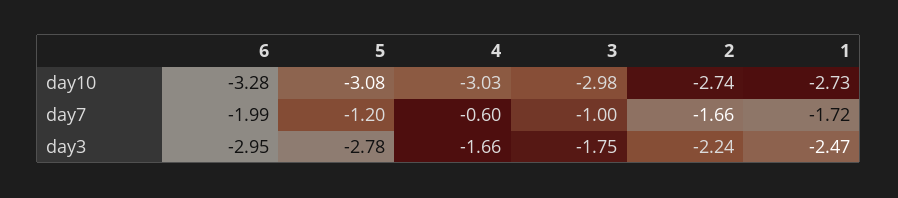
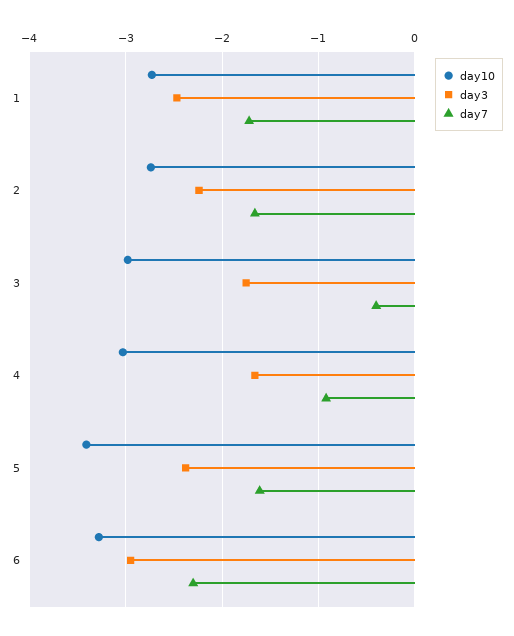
day10, 5: -3.08 -> -3.4
day7, 6: -1.99 -> -2.3
day7, 5: -1.2 -> -1.6
day7, 4: -0.6 -> -0.9
day7, 3: -1 -> -0.4
day3, 5: -2.78 -> -2.4

